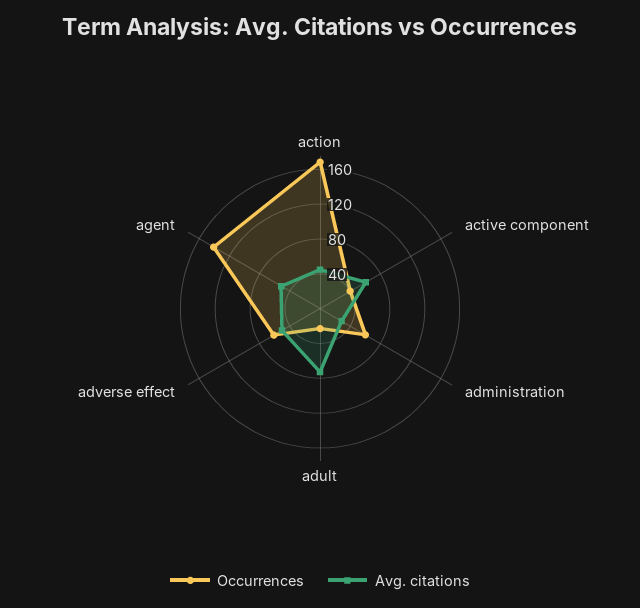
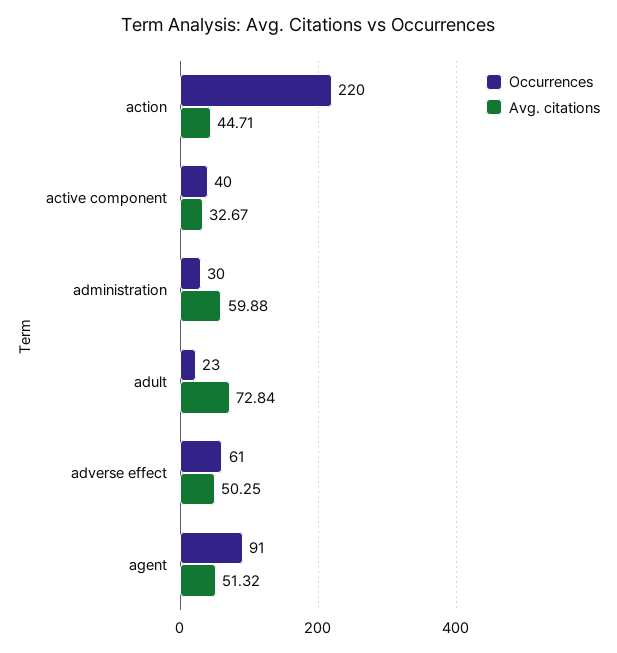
Occurrences, action: 170 -> 220
Avg. citations, active component: 60 -> 32.67
Occurrences, administration: 60 -> 30
Avg. citations, administration: 30 -> 59.88
Occurrences, agent: 140 -> 91

